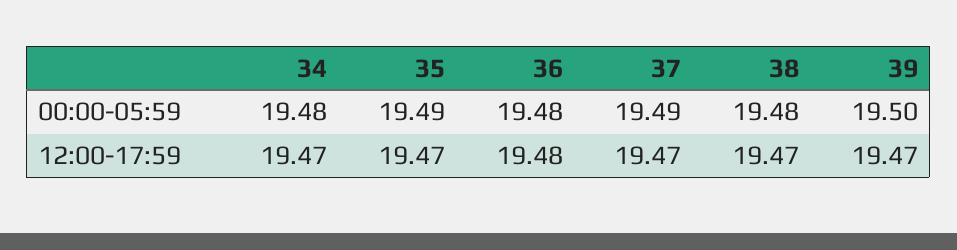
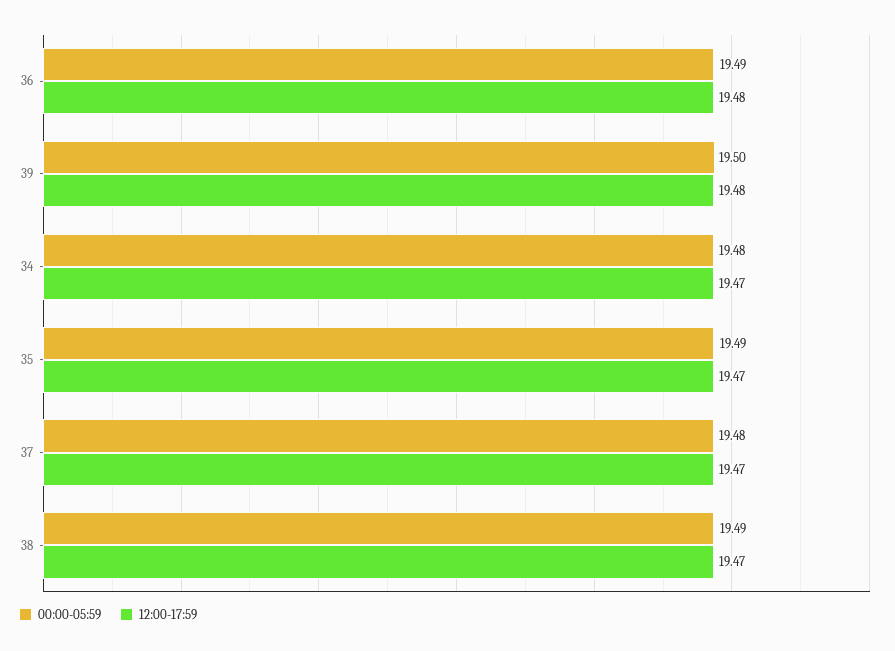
00:00-05:59, 36: 19.48 -> 19.49
00:00-05:59, 37: 19.49 -> 19.48
00:00-05:59, 38: 19.48 -> 19.49
12:00-17:59, 39: 19.47 -> 19.48

